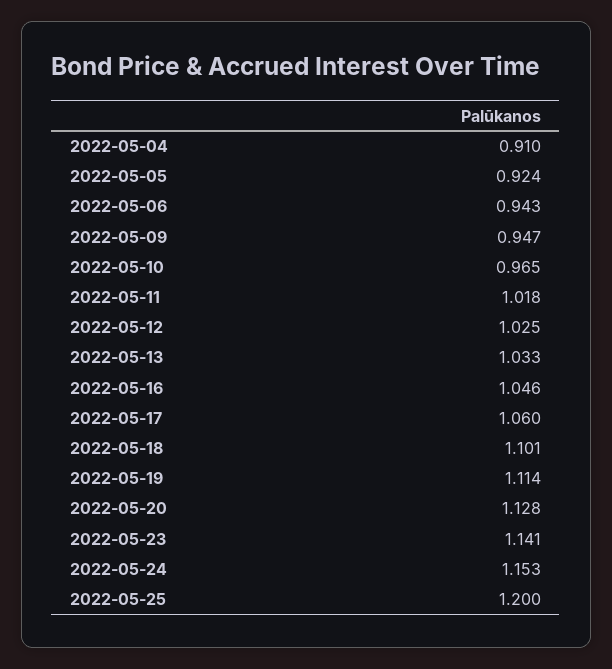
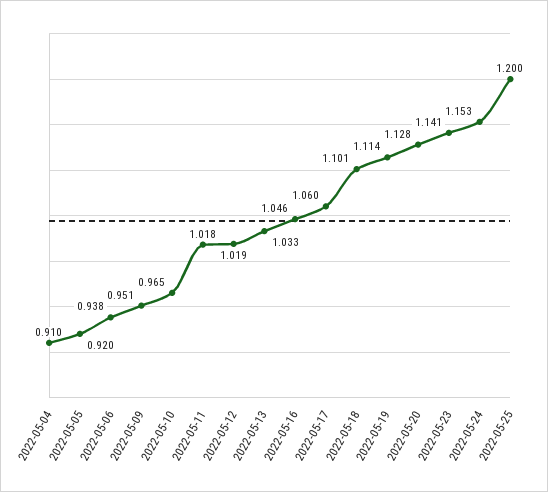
2022-05-05: 0.924 -> 0.92
2022-05-06: 0.943 -> 0.938
2022-05-09: 0.947 -> 0.951
2022-05-12: 1.025 -> 1.019

